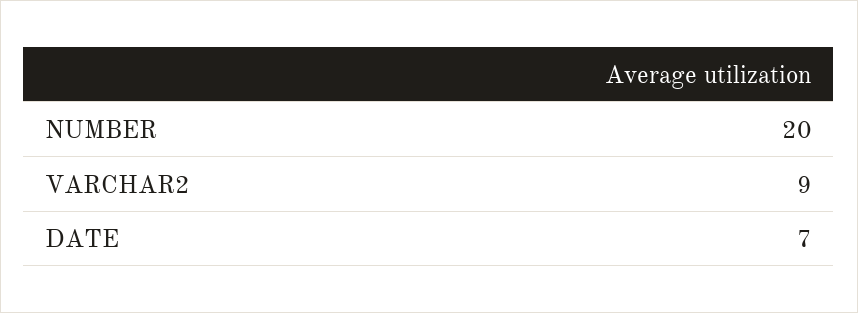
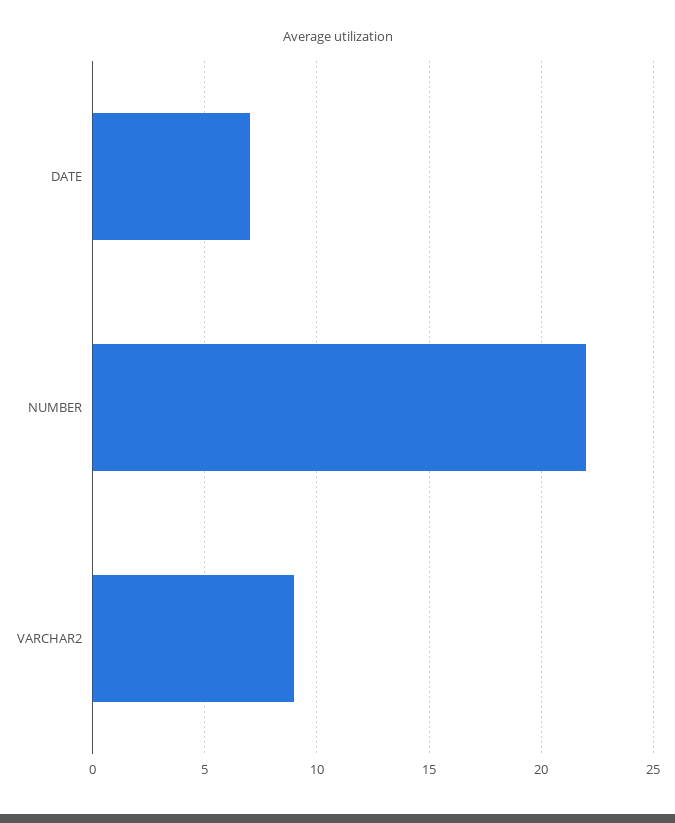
NUMBER: 20 -> 22

